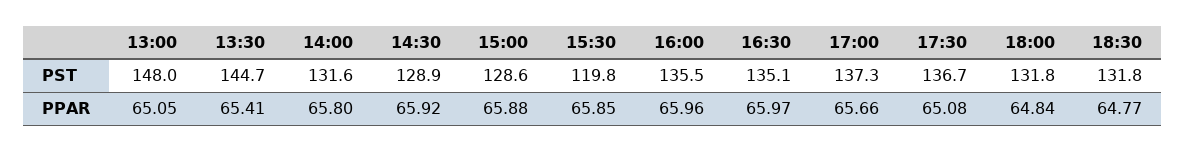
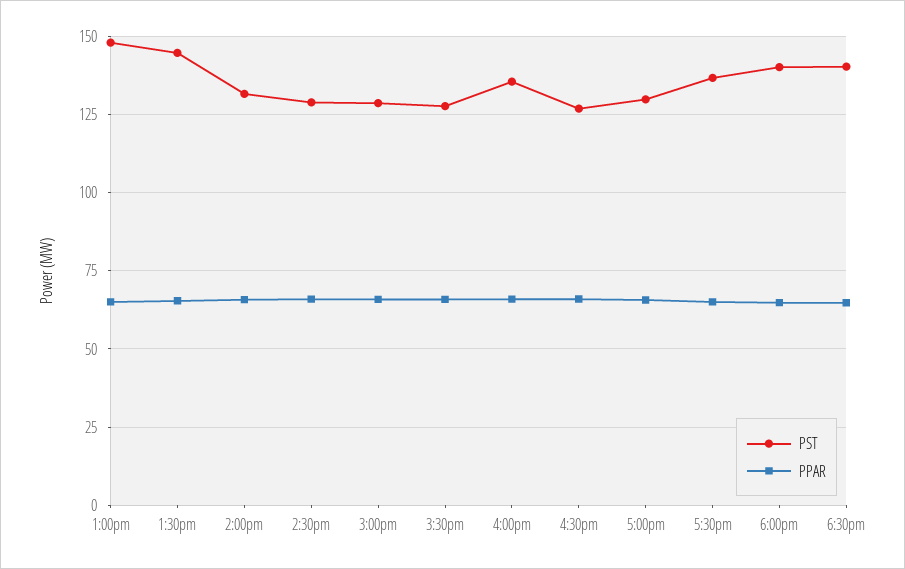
PST, 15:30: 119.8 -> 127.5
PST, 16:30: 135.1 -> 127.5
PST, 17:00: 137.3 -> 130
PST, 18:00: 131.8 -> 140
PST, 18:30: 131.8 -> 140

